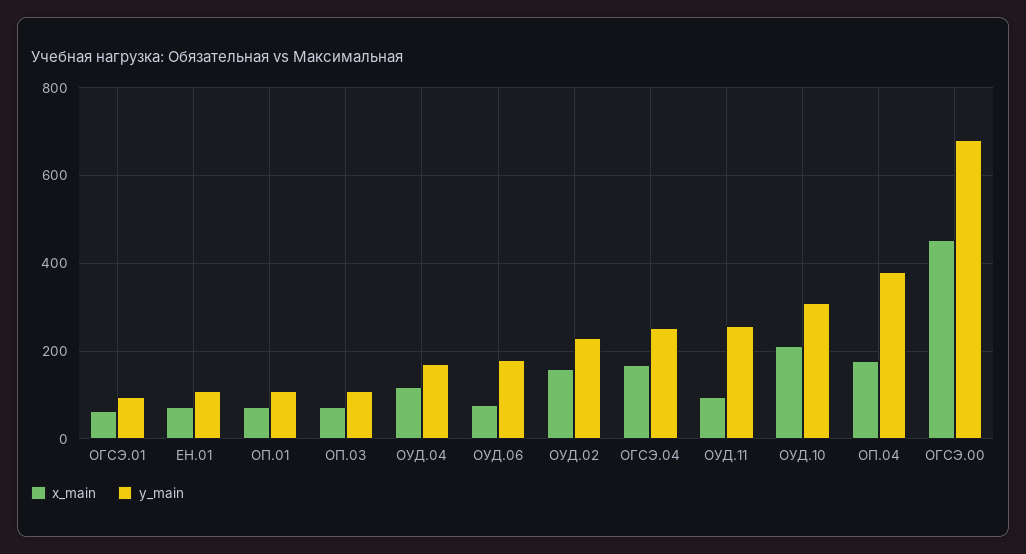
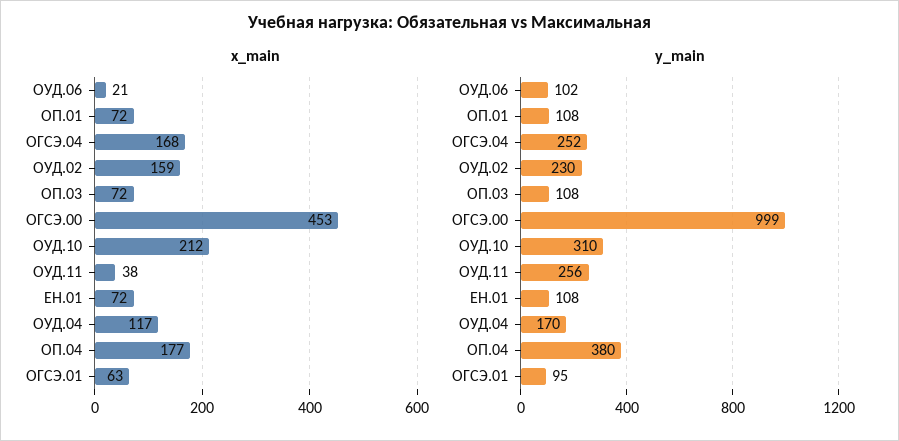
x_main, ОУД.06: 80 -> 21
y_main, ОУД.06: 180 -> 102
x_main, ОУД.11: 100 -> 38
y_main, ОГСЭ.00: 680 -> 999

